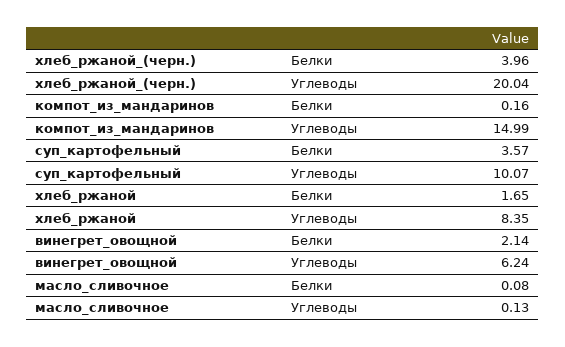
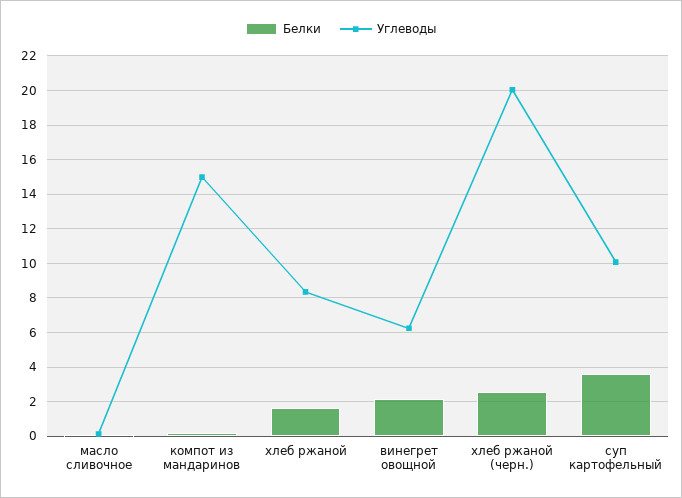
Белки, хлеб_ржаной_(черн.): 3.96 -> 2.5

